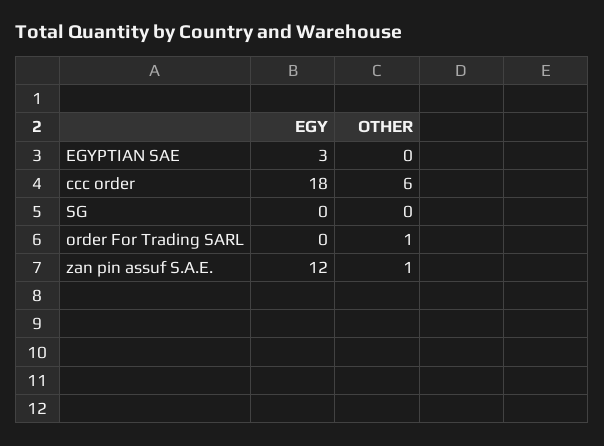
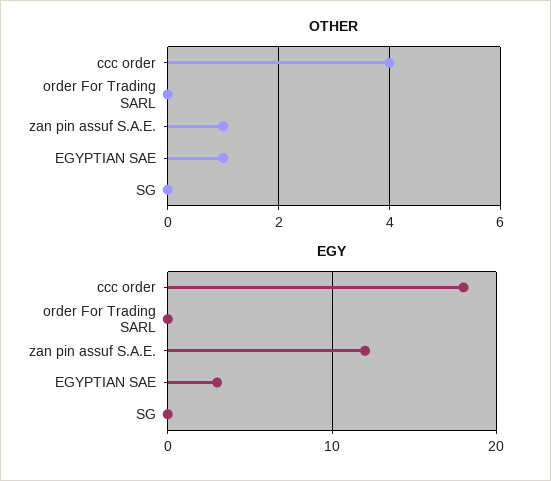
OTHER, EGYPTIAN SAE: 0 -> 1
OTHER, ccc order: 6 -> 4
OTHER, order For Trading SARL: 1 -> 0

